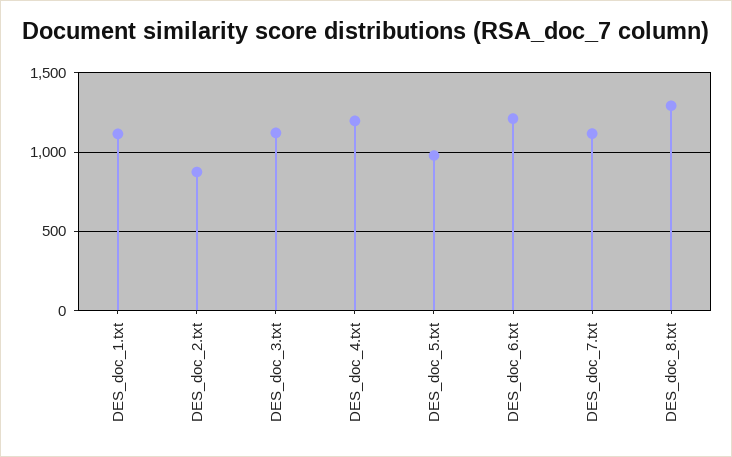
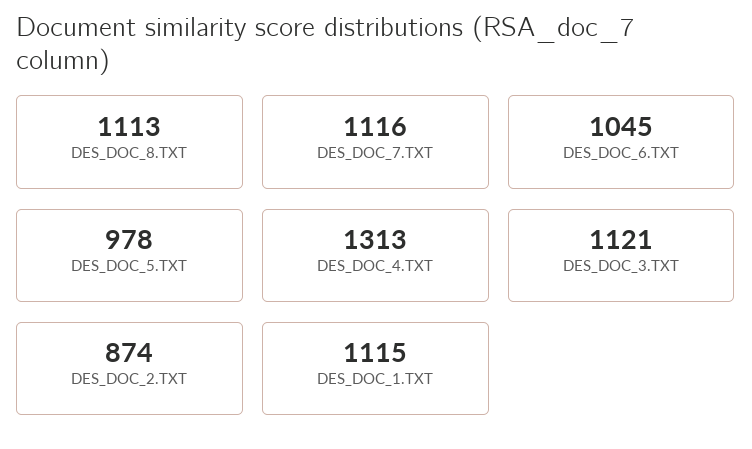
DES_doc_4.txt: 1200 -> 1313
DES_doc_6.txt: 1200 -> 1045
DES_doc_8.txt: 1300 -> 1113

